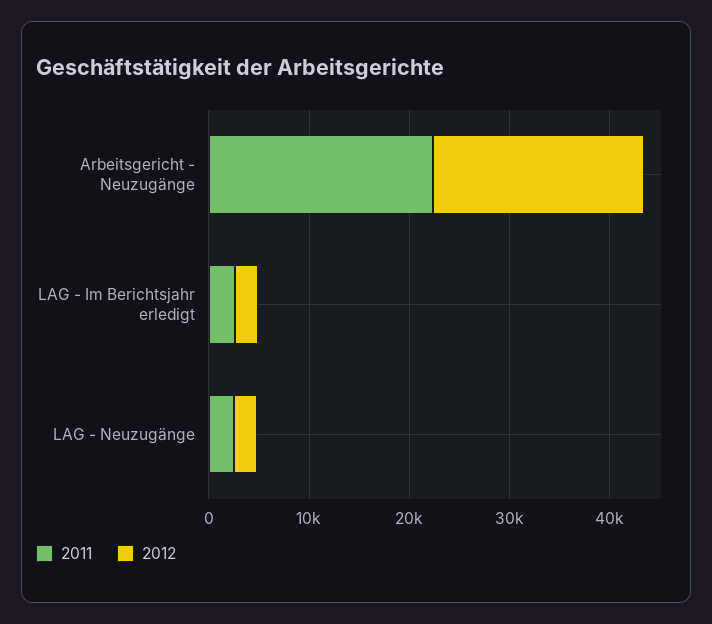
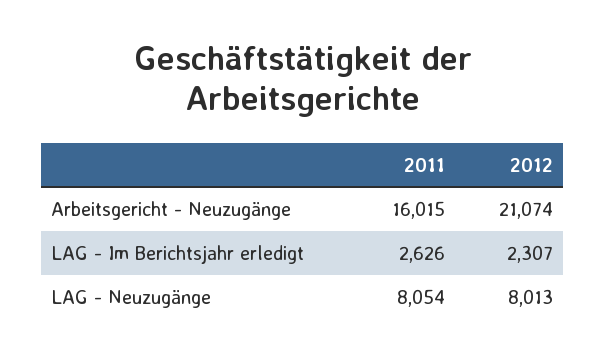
2011, Arbeitsgericht - Neuzugänge: 22000 -> 16015
2011, LAG - Neuzugänge: 2000 -> 8054
2012, LAG - Neuzugänge: 2000 -> 8013

